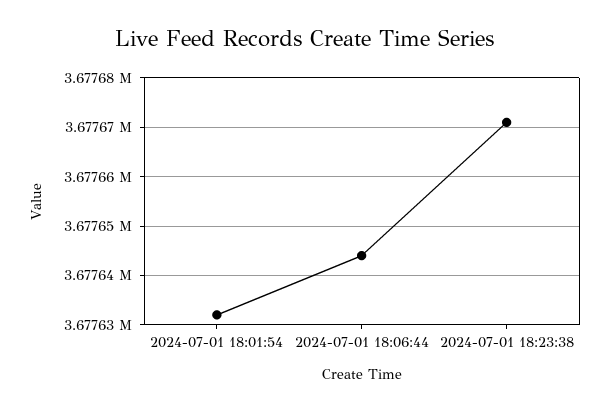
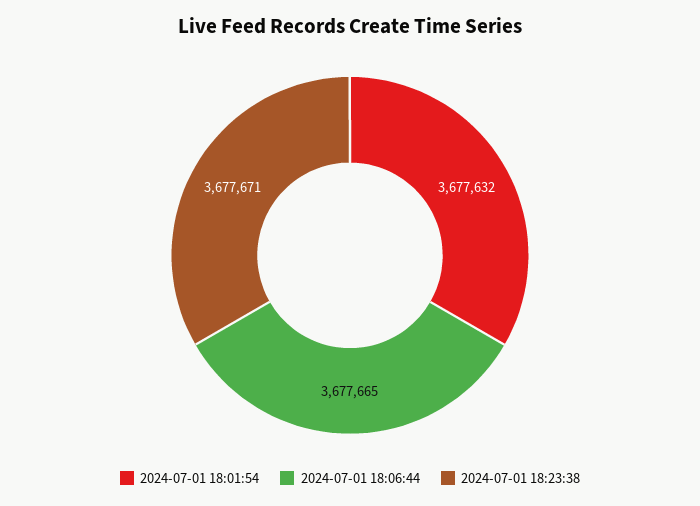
2024-07-01 18:06:44: 3677645 -> 3677665

